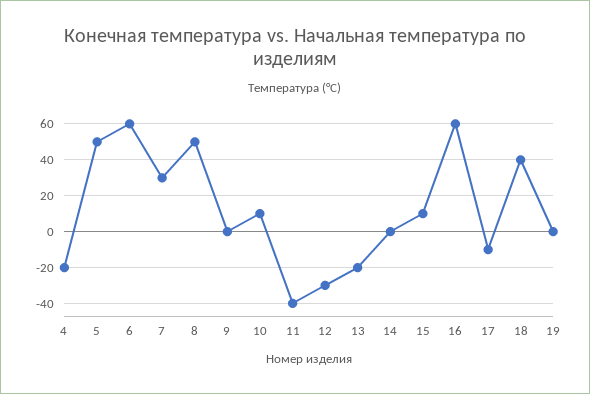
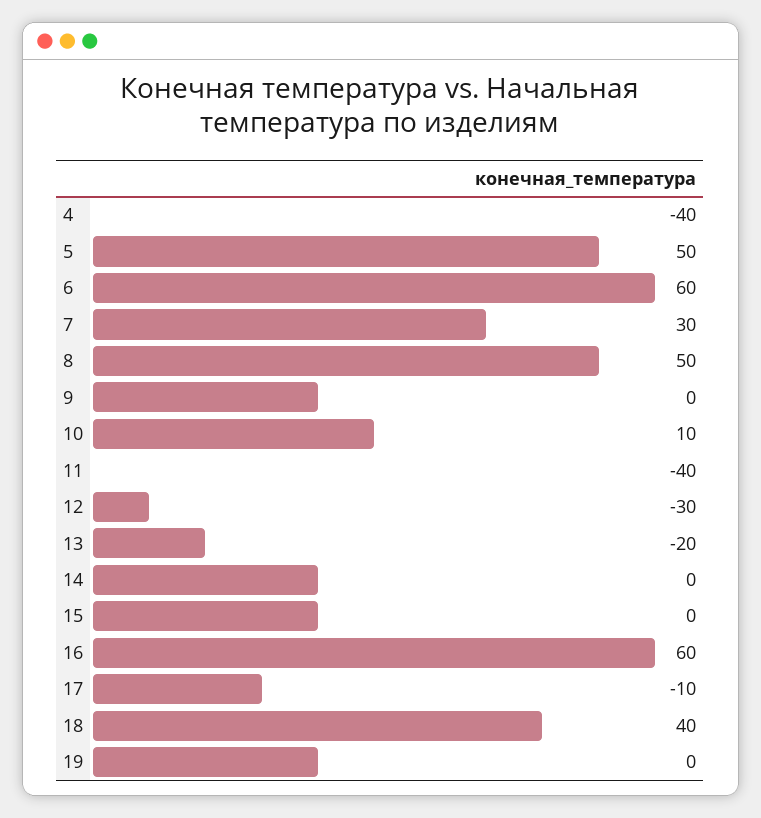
4: -20 -> -40
15: 10 -> 0

